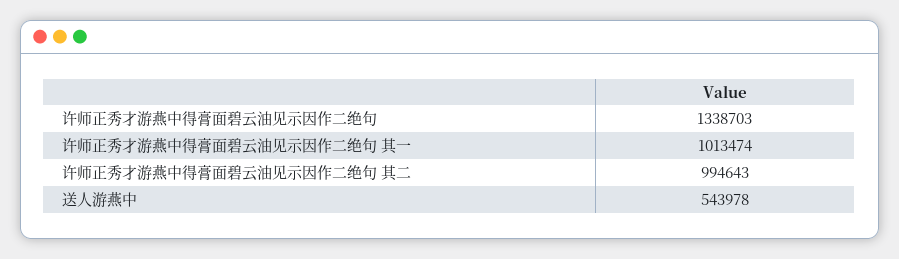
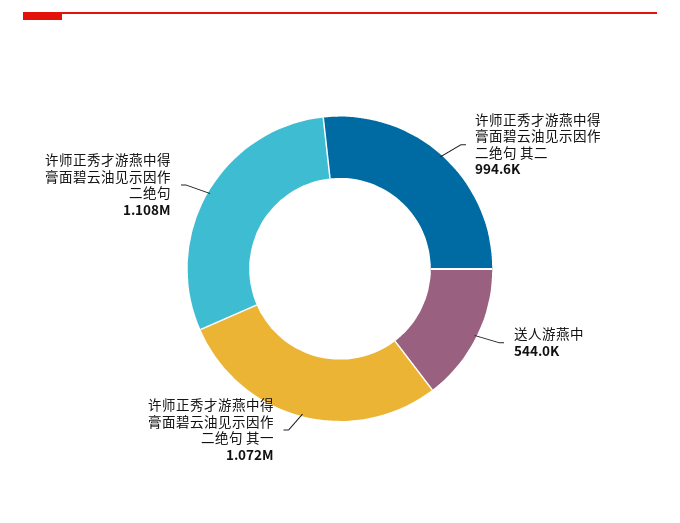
许师正秀才游燕中得膏面碧云油见示因作二绝句: 1338703 -> 1108000
许师正秀才游燕中得膏面碧云油见示因作二绝句 其一: 1013474 -> 1072000

